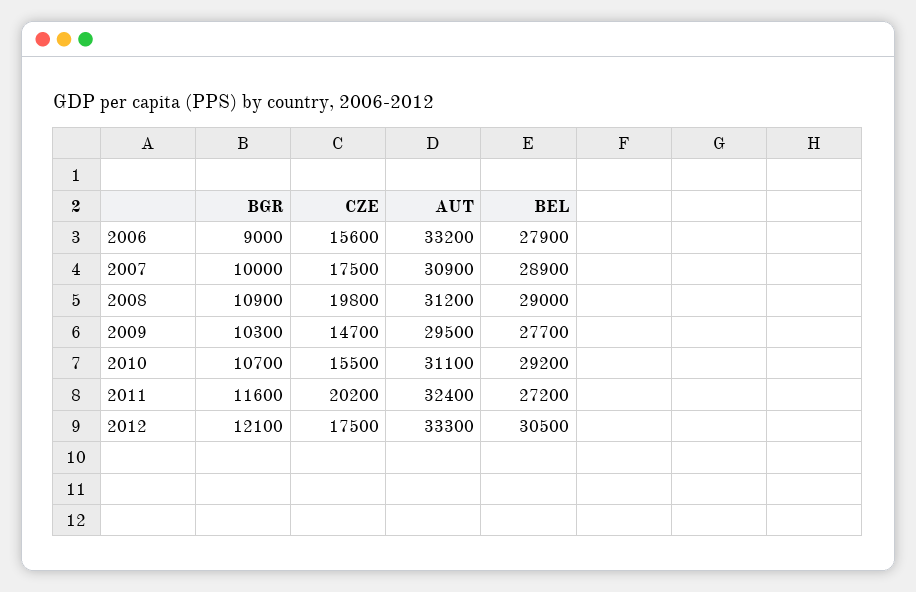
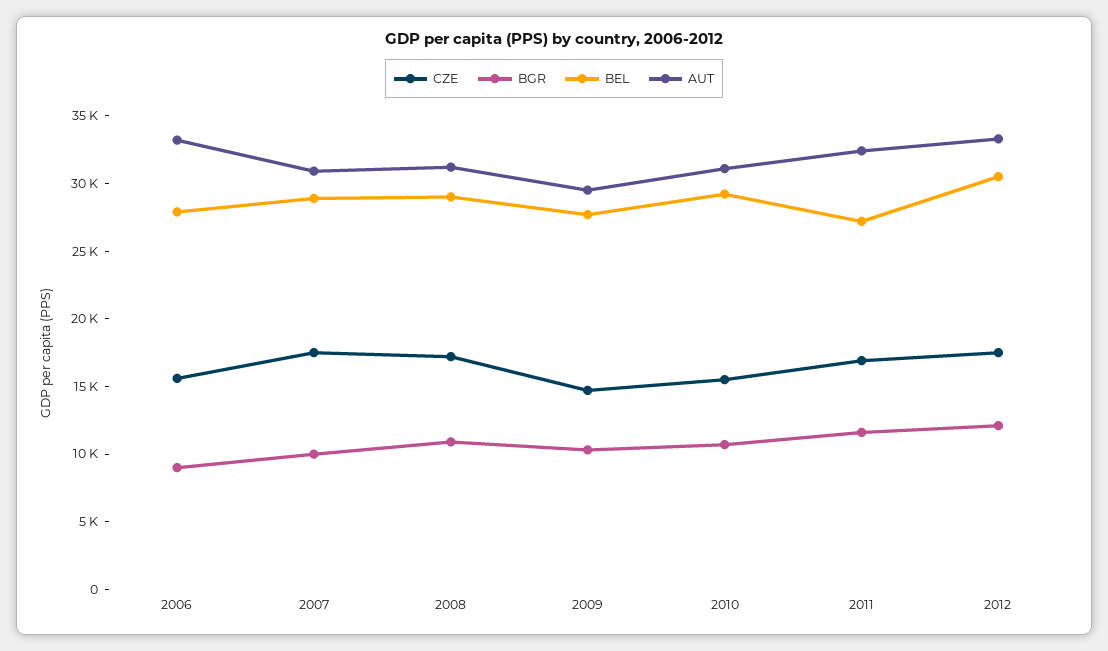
CZE, 2008: 19800 -> 17000
CZE, 2011: 20200 -> 17000

